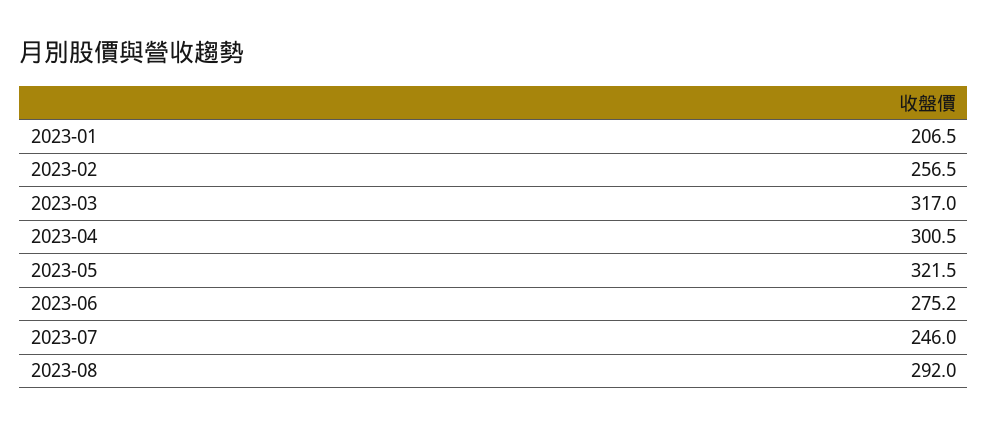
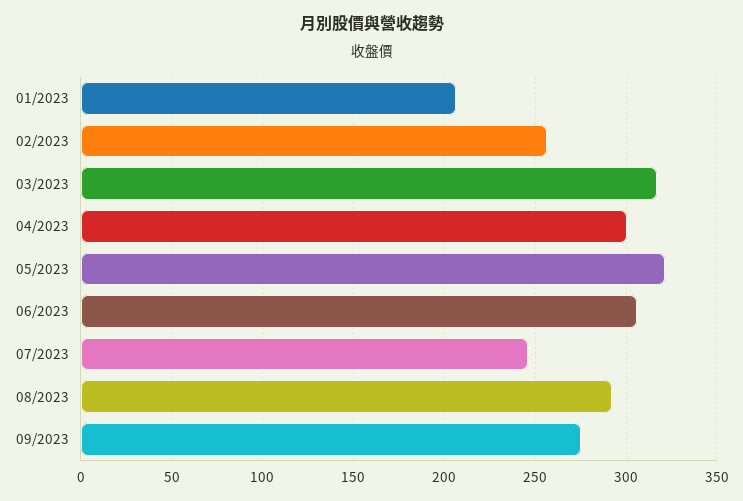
2023-06: 275.2 -> 305
09/2023: none -> 275

